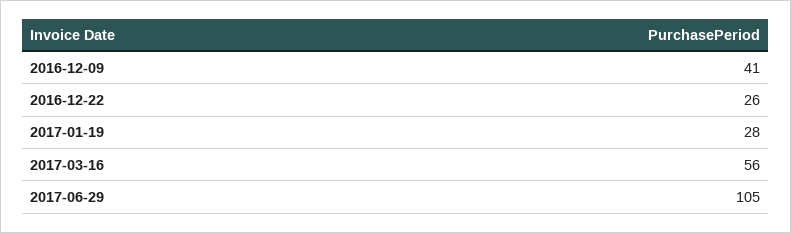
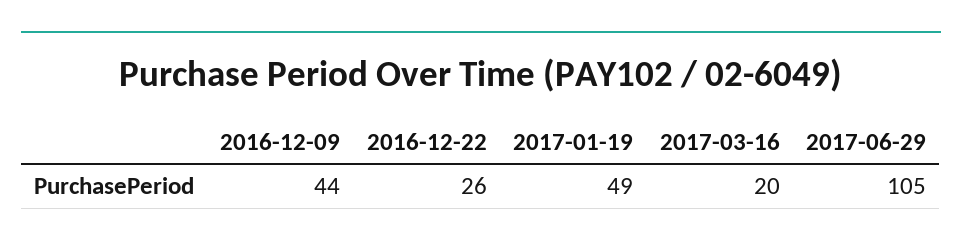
2016-12-09: 41 -> 44
2017-01-19: 28 -> 49
2017-03-16: 56 -> 20

